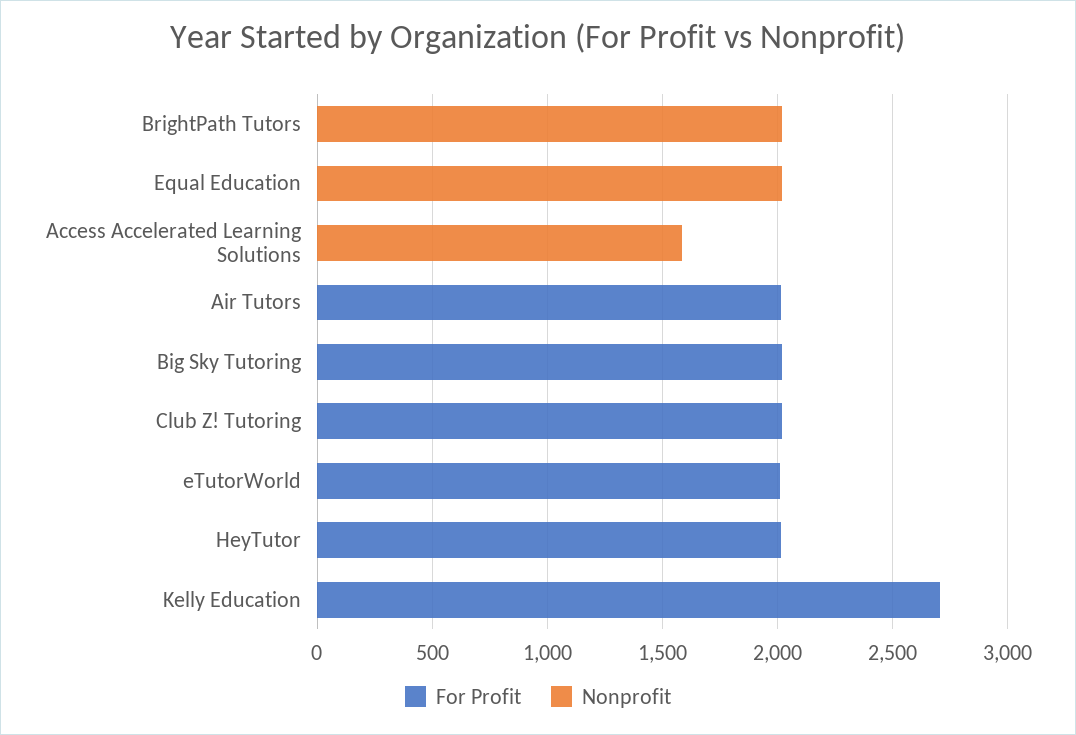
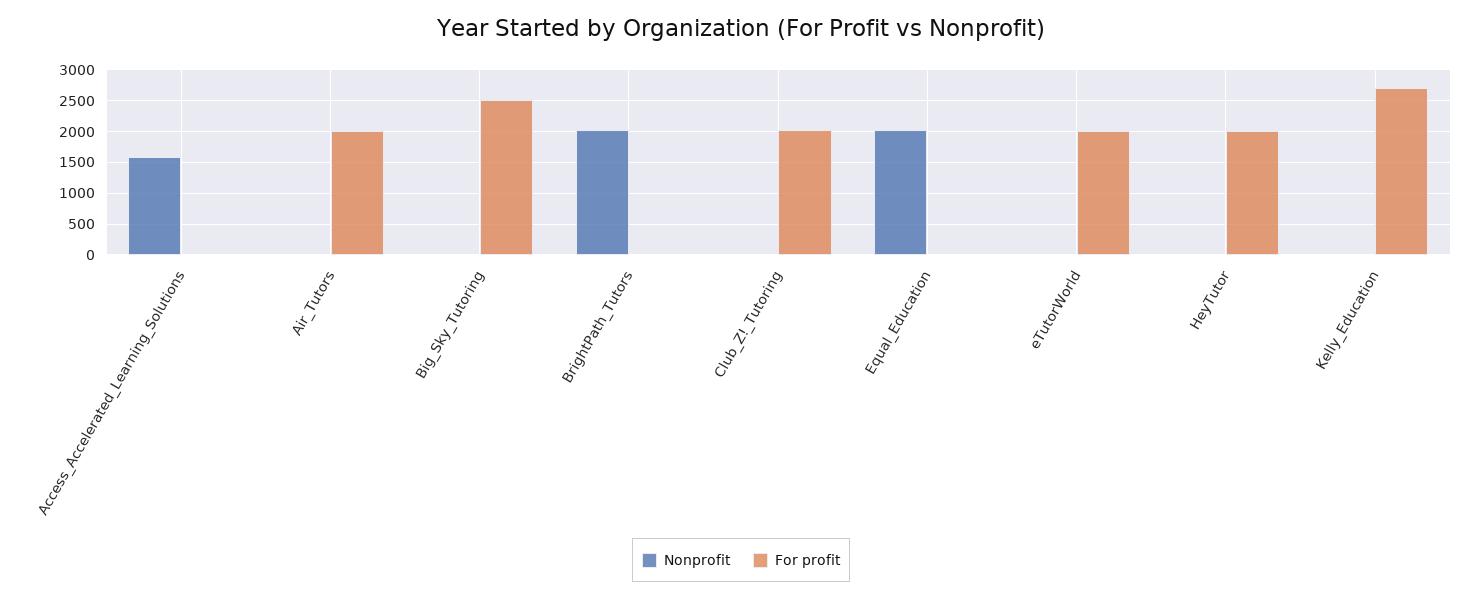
For Profit, Big Sky Tutoring: 2000 -> 2500

